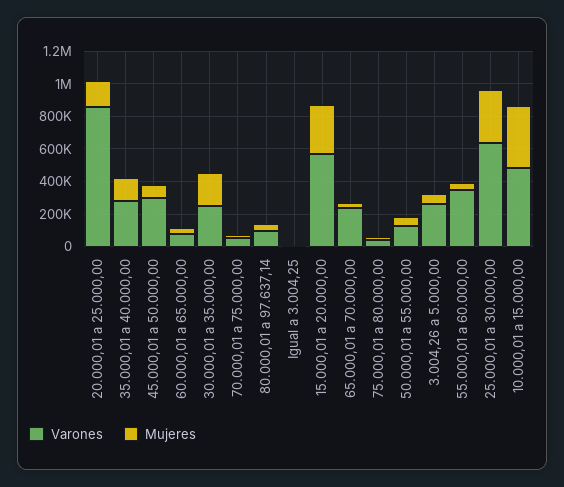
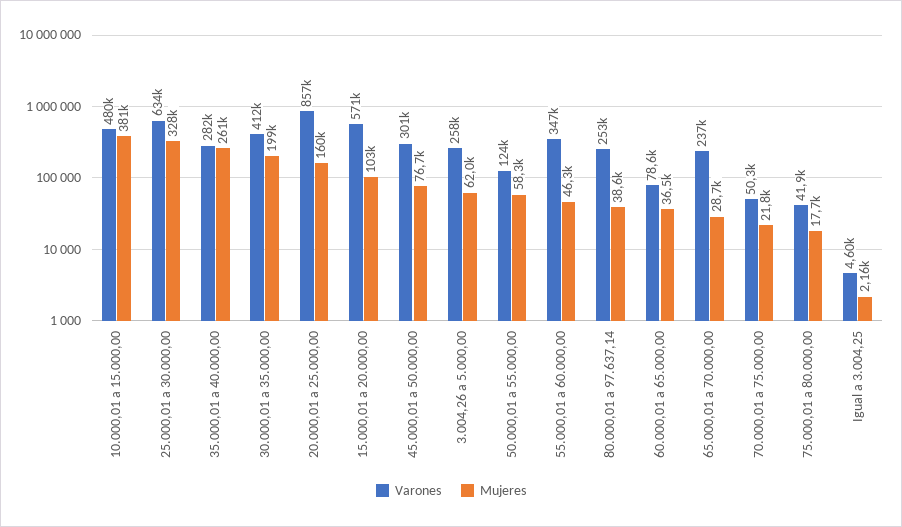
Mujeres, 35.000,01 a 40.000,00: 150000 -> 261000
Varones, 30.000,01 a 35.000,00: 250000 -> 412000
Varones, 80.000,01 a 97.637,14: 100000 -> 253000
Mujeres, 15.000,01 a 20.000,00: 300000 -> 103000

